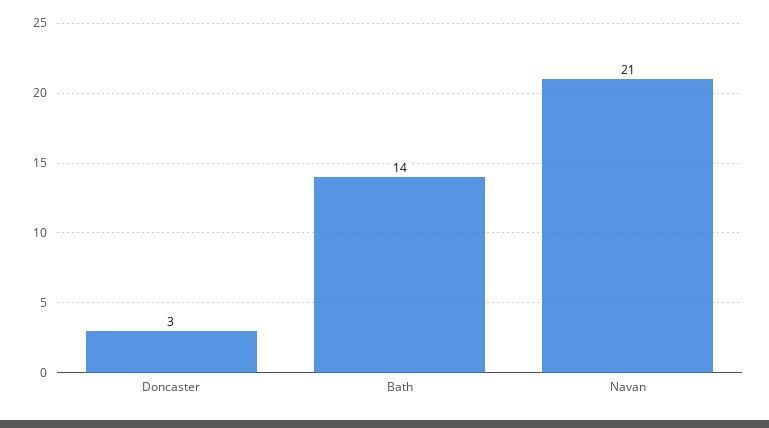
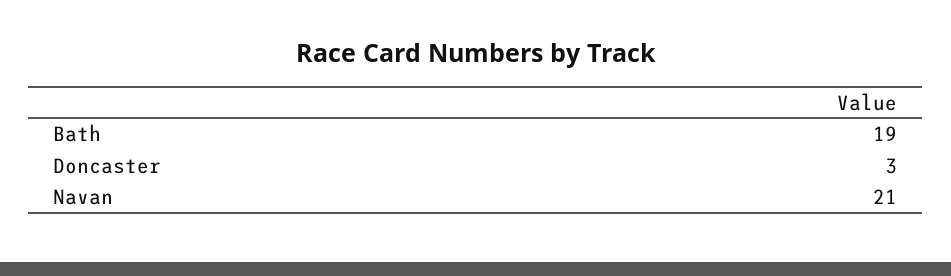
Bath: 14 -> 19

